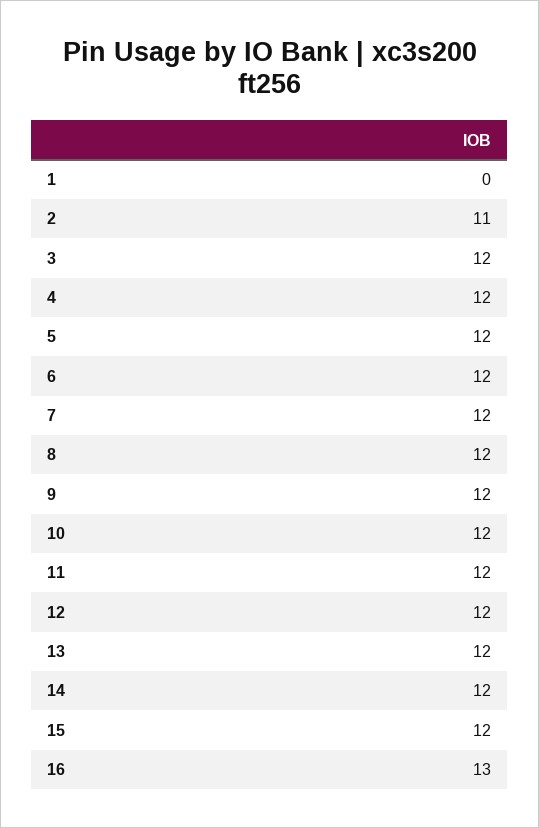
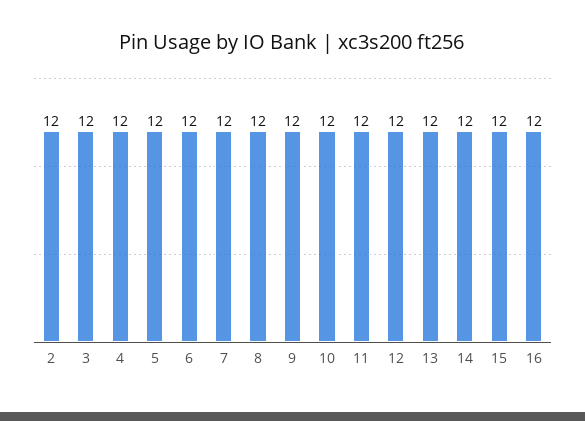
1: 0 -> none
2: 11 -> 12
16: 13 -> 12

